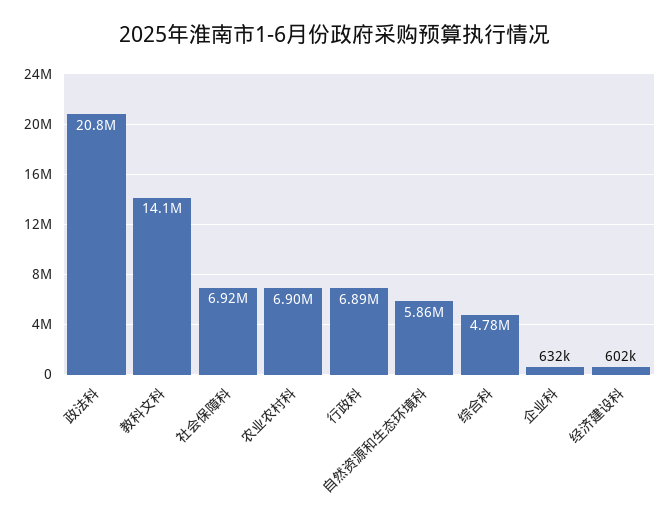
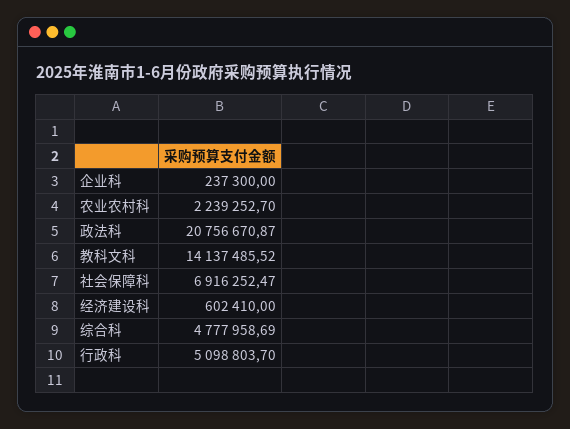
农业农村科: 6900000 -> 2239252.7
行政科: 6890000 -> 5098803.7
自然资源和生态环境科: 5860000 -> none
企业科: 632000 -> 237300

